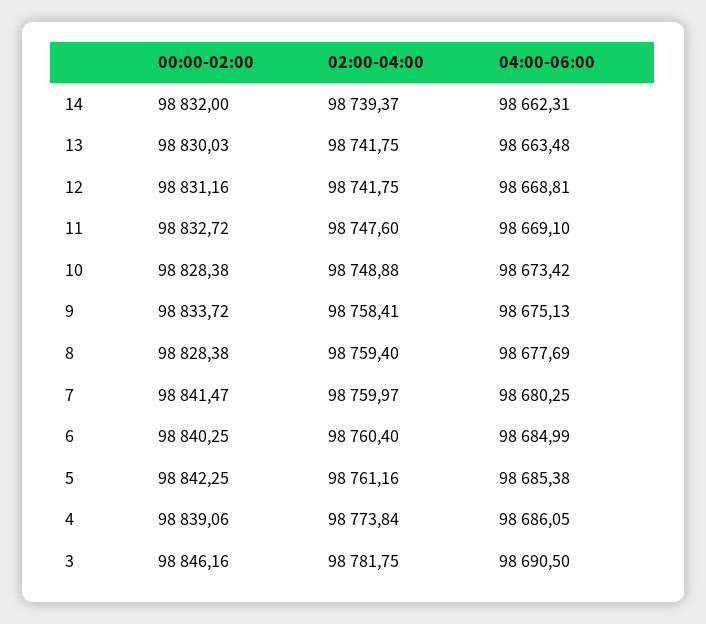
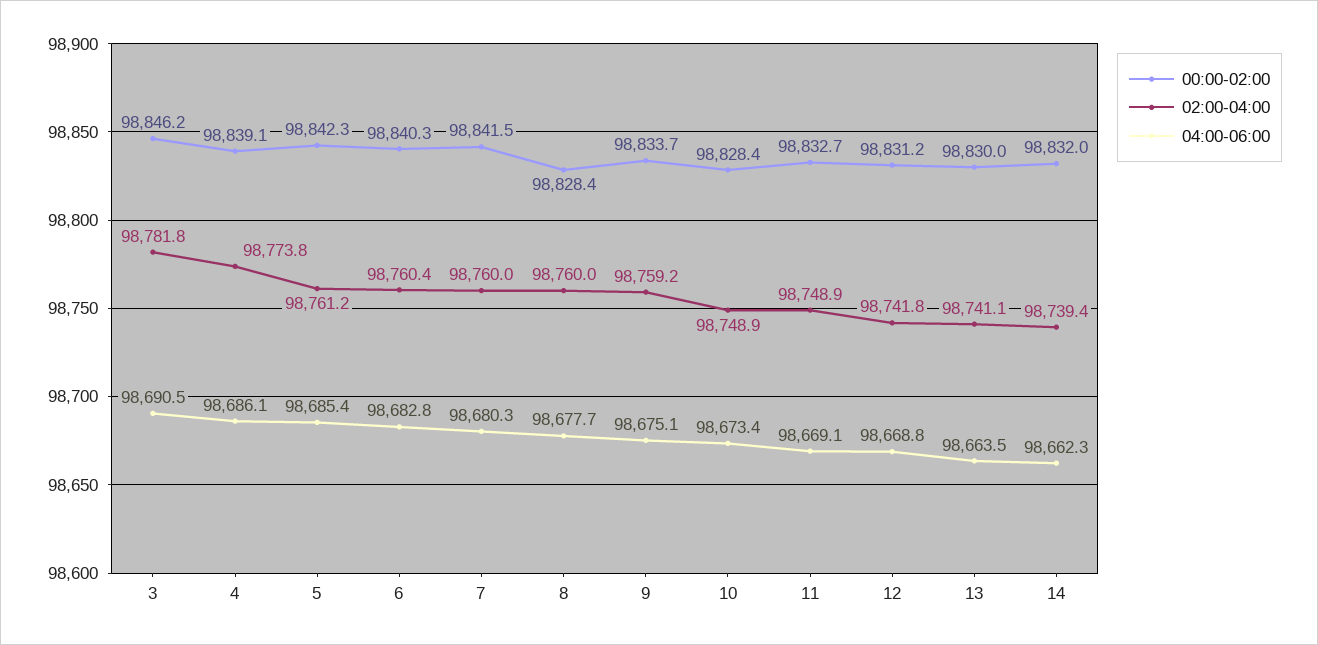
02:00-04:00, 13: 98741.75 -> 98741.1
02:00-04:00, 11: 98747.6 -> 98748.9
02:00-04:00, 9: 98758.41 -> 98759.2
02:00-04:00, 8: 98759.4 -> 98760
04:00-06:00, 6: 98684.99 -> 98682.8

